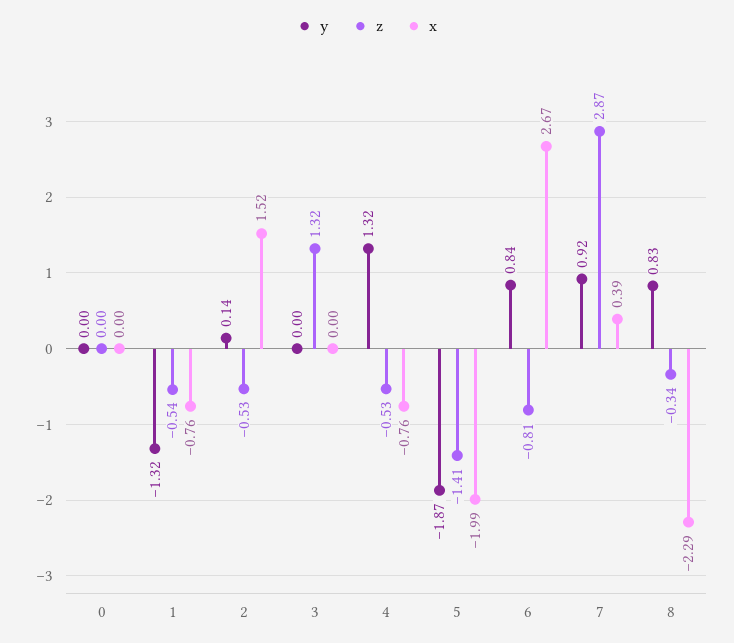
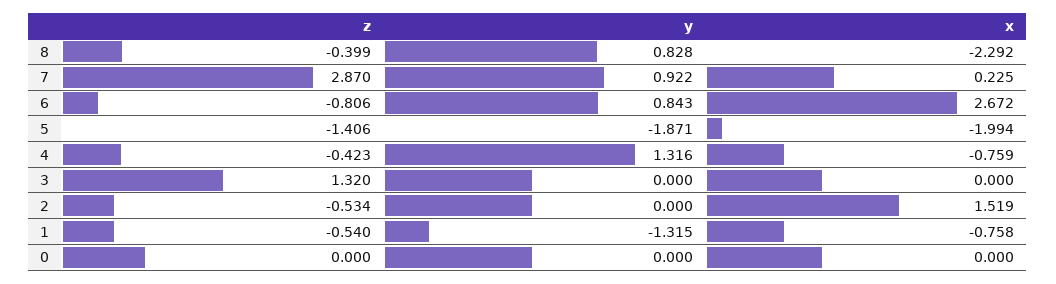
y, 2: 0.14 -> 0
z, 4: -0.53 -> -0.423
x, 7: 0.39 -> 0.225
z, 8: -0.34 -> -0.399

